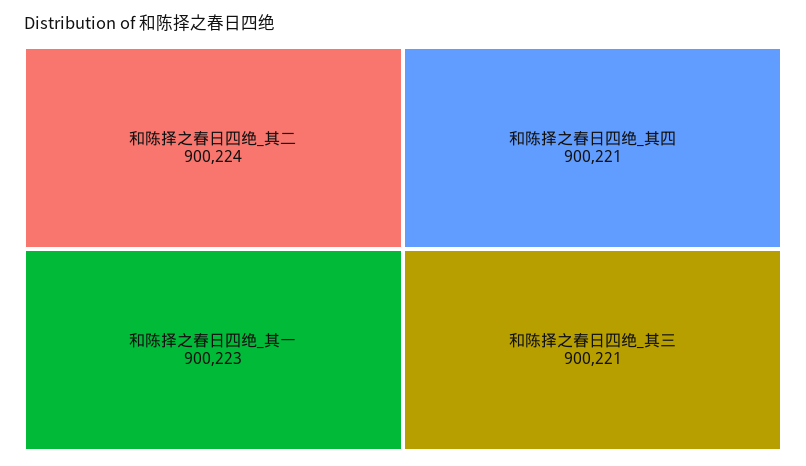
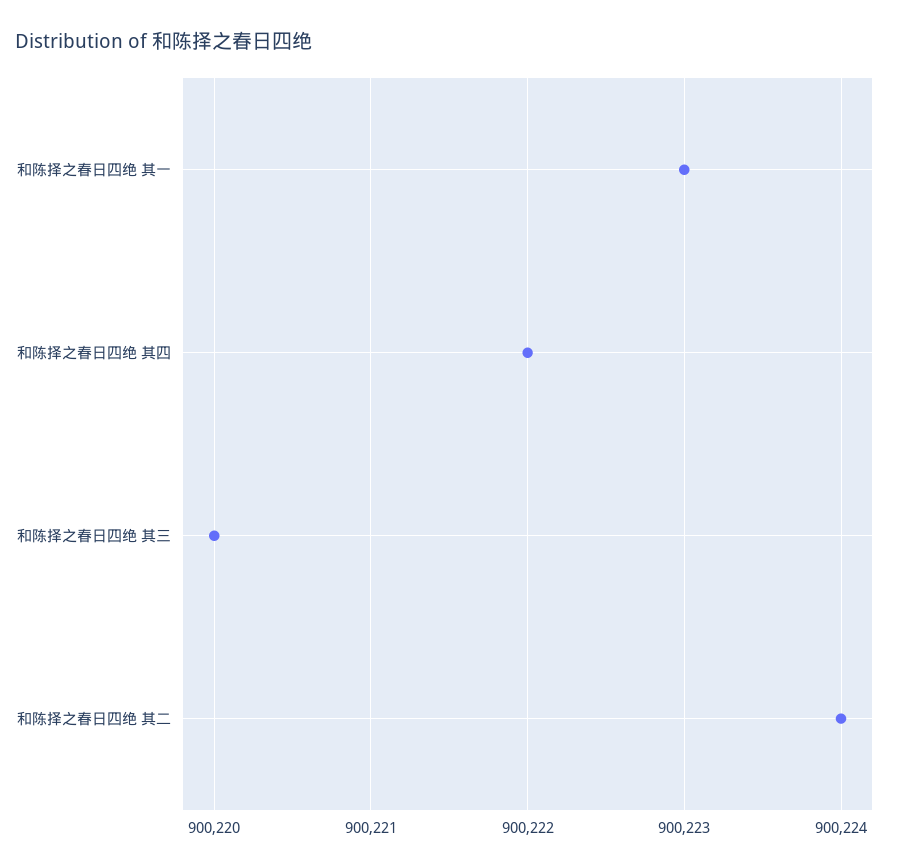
和陈择之春日四绝_其四: 900221 -> 900222
和陈择之春日四绝_其三: 900221 -> 900220

